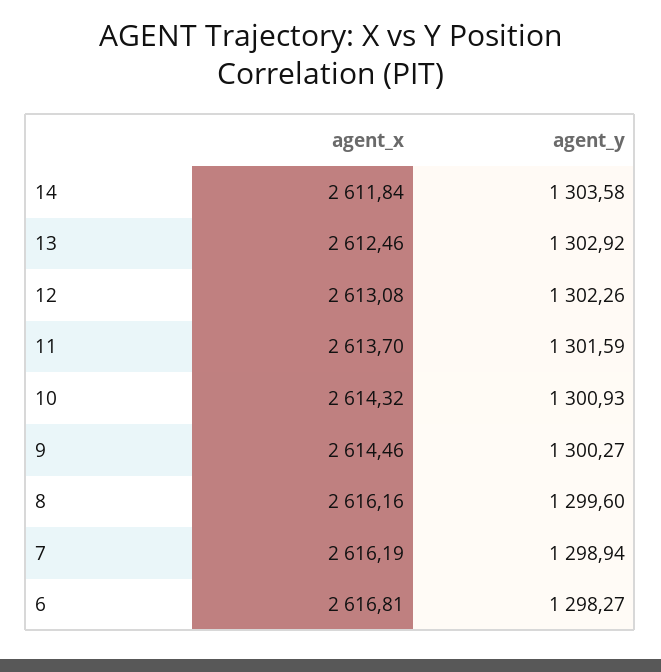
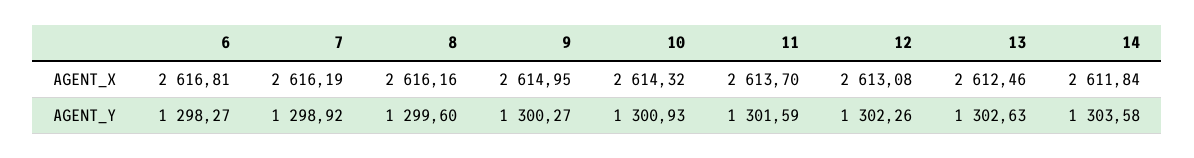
agent_y, 13: 1302.92 -> 1302.63
agent_x, 9: 2614.46 -> 2614.95
agent_y, 7: 1298.94 -> 1298.92

